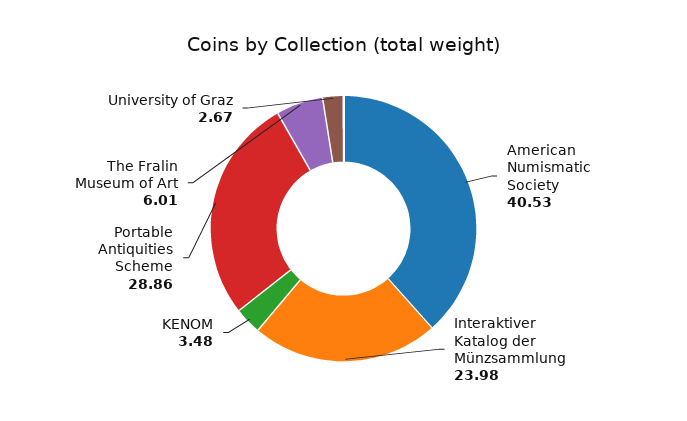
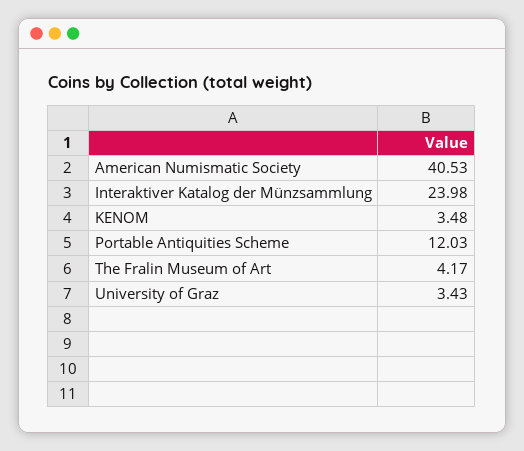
Portable Antiquities Scheme: 28.86 -> 12.03
The Fralin Museum of Art: 6.01 -> 4.17
University of Graz: 2.67 -> 3.43

